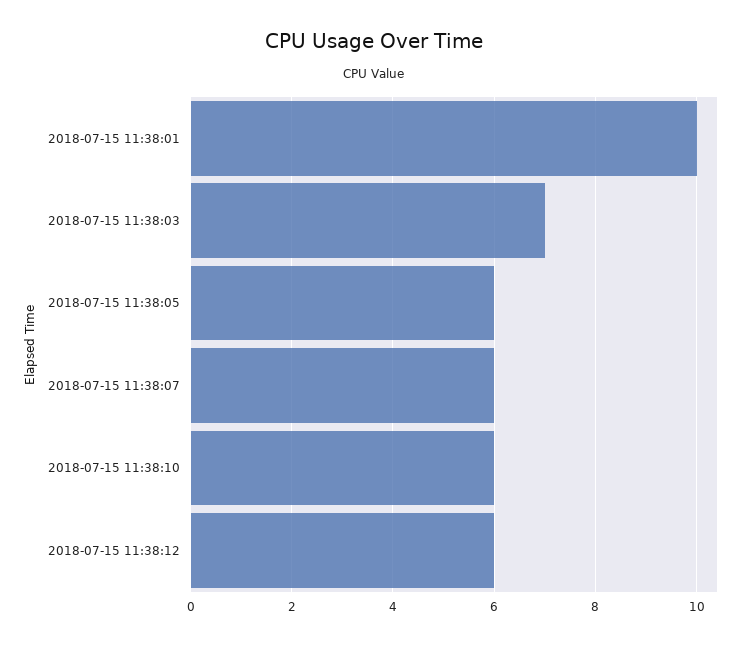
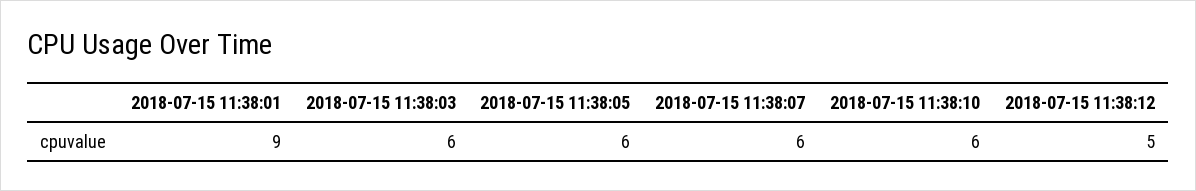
2018-07-15 11:38:01: 10 -> 9
2018-07-15 11:38:03: 7 -> 6
2018-07-15 11:38:12: 6 -> 5

